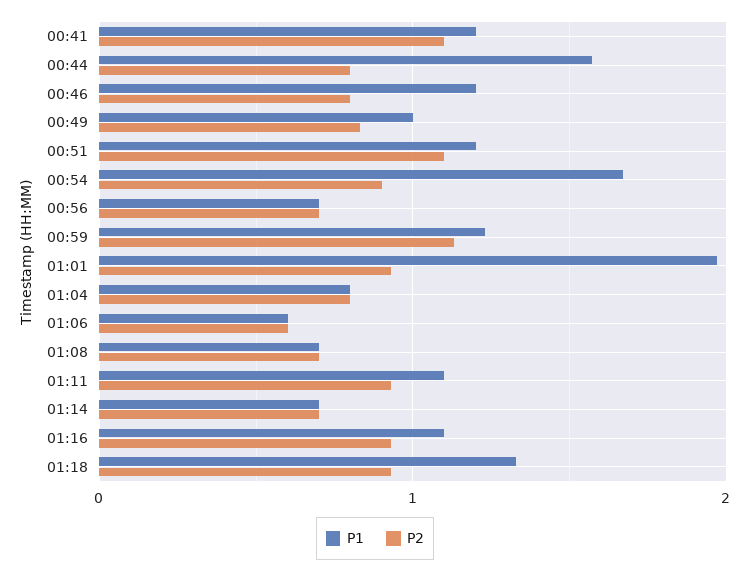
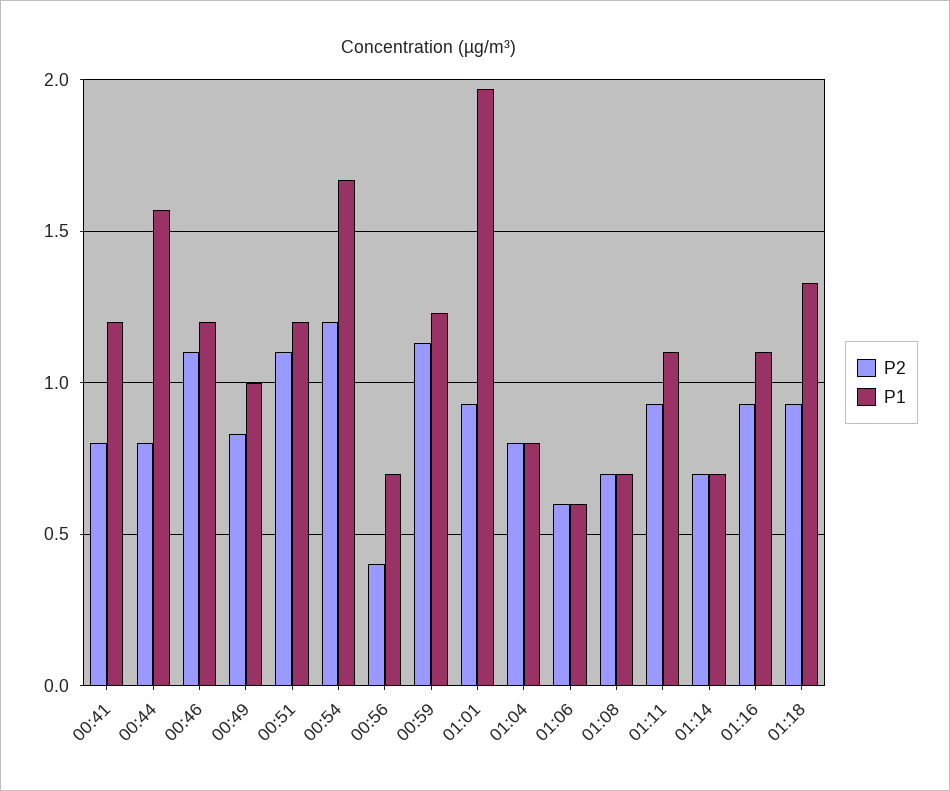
P2, 00:41: 1.1 -> 0.8
P2, 00:46: 0.8 -> 1.1
P2, 00:54: 0.9 -> 1.2
P2, 00:56: 0.7 -> 0.4

